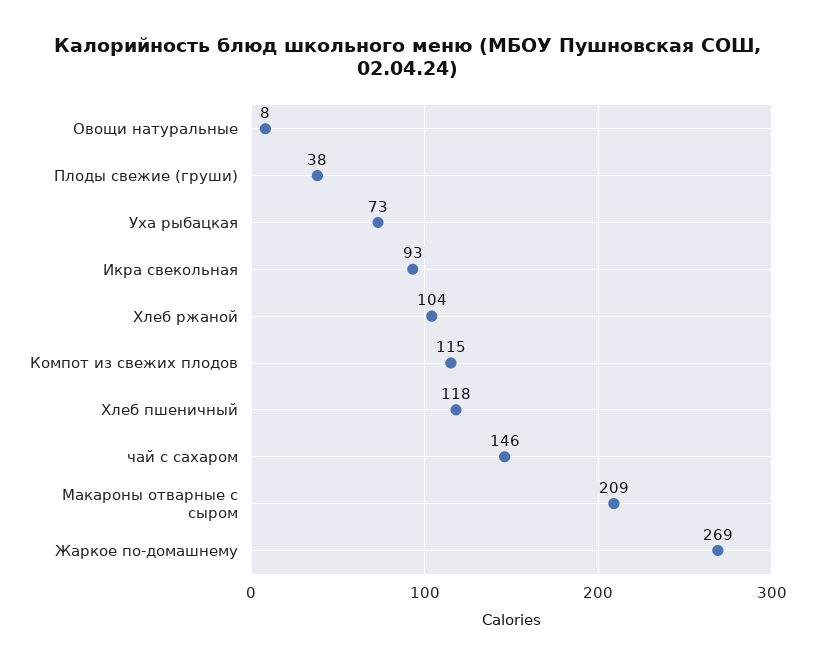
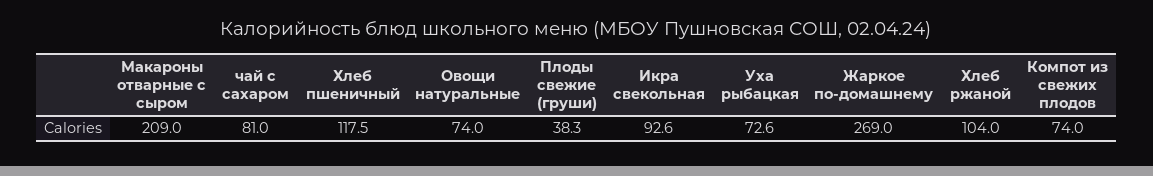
Овощи натуральные: 8 -> 74
Компот из свежих плодов: 115 -> 74
чай с сахаром: 146 -> 81

